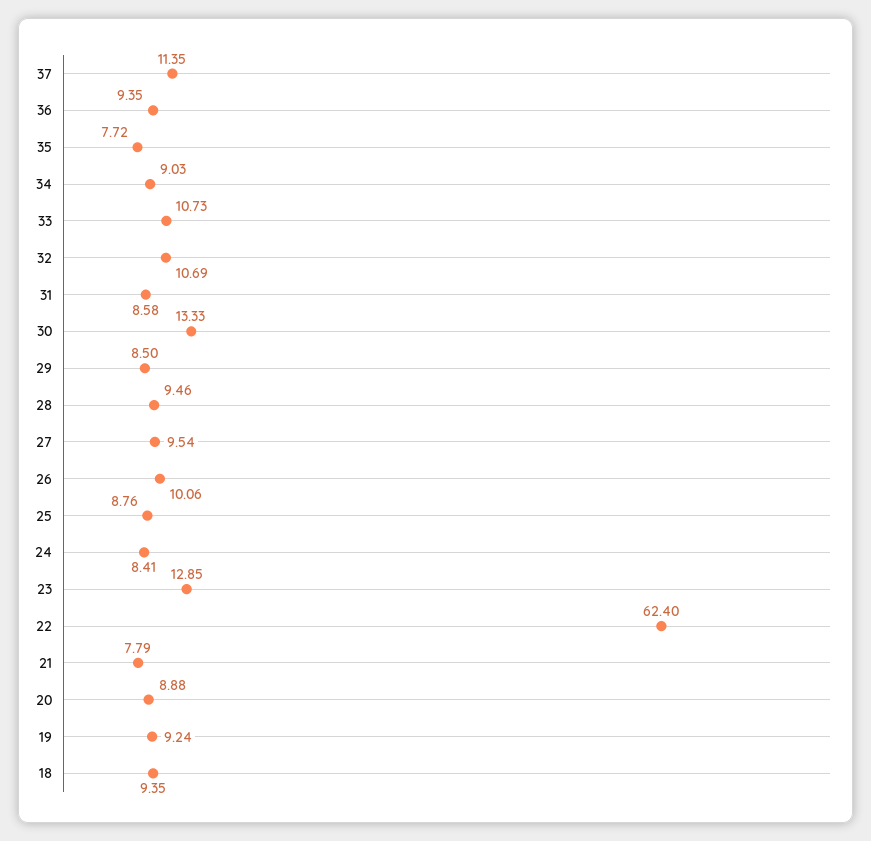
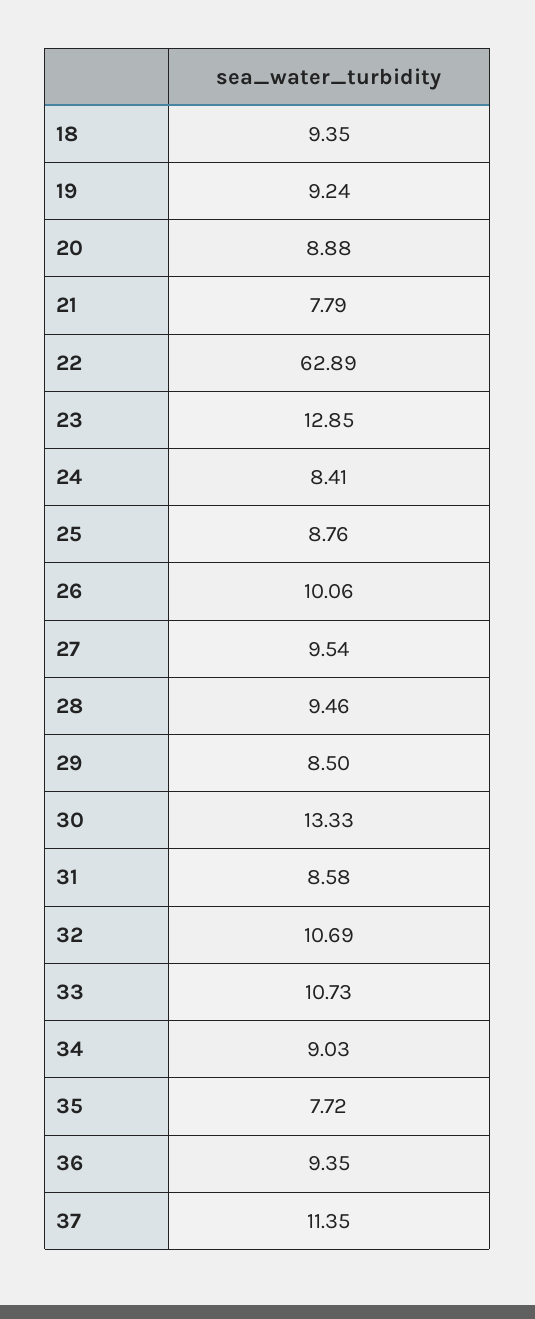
22: 62.4 -> 62.89

